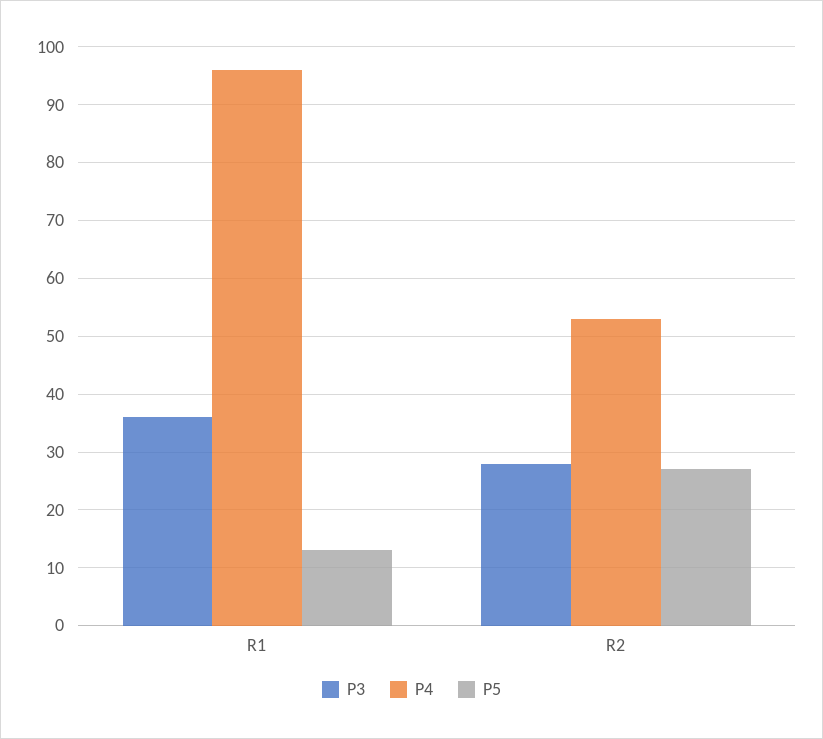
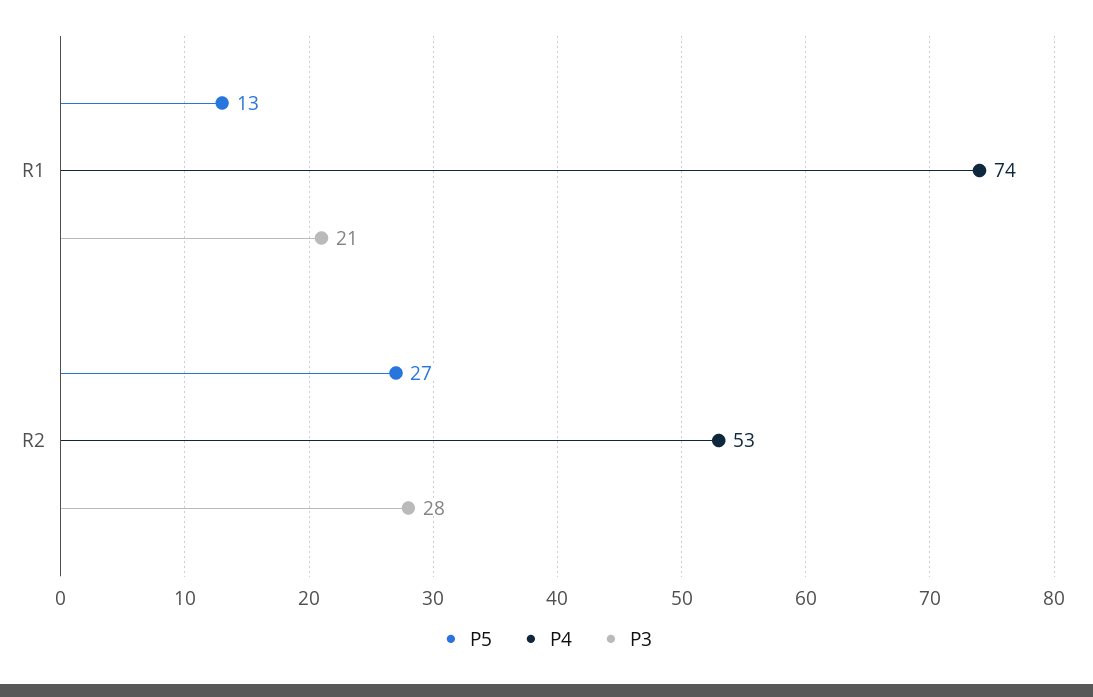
P3, R1: 35 -> 21
P4, R1: 95 -> 74

